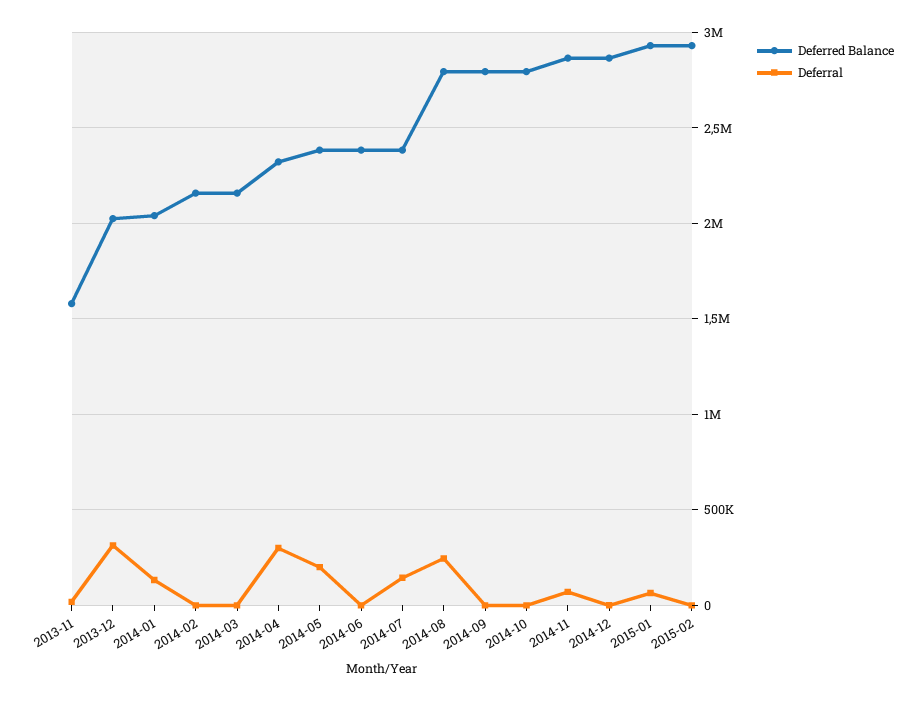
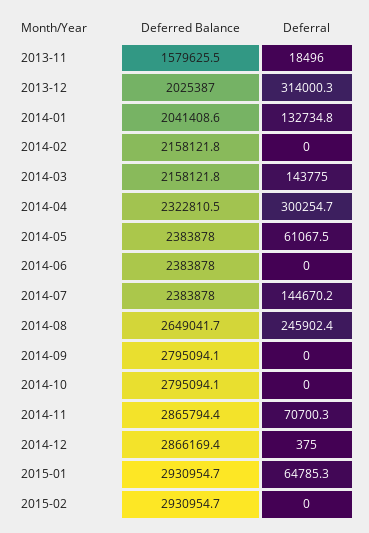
Deferral, 2014-03: 0 -> 143775
Deferral, 2014-05: 200000 -> 61067.5
Deferred Balance, 2014-08: 2800000 -> 2649041.7

